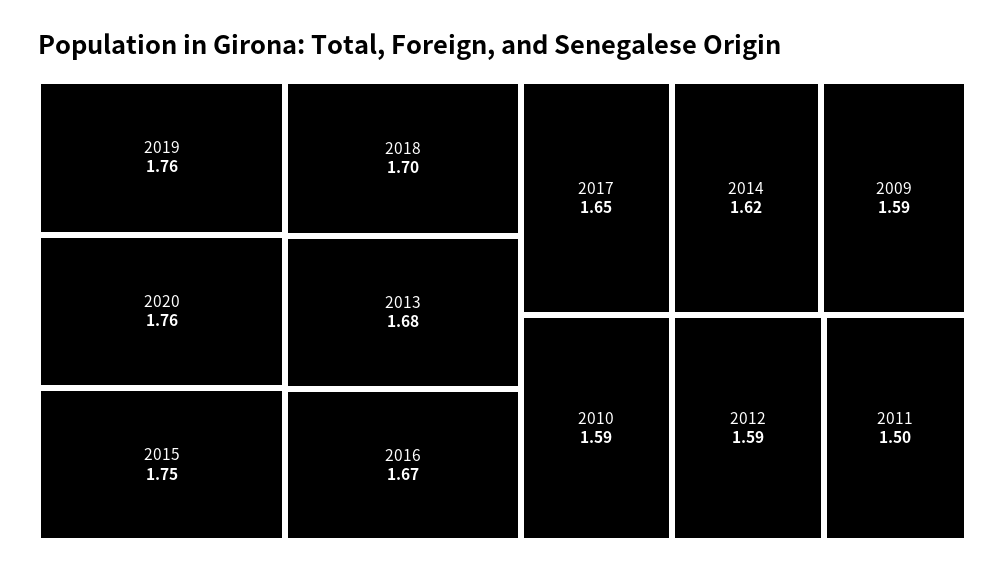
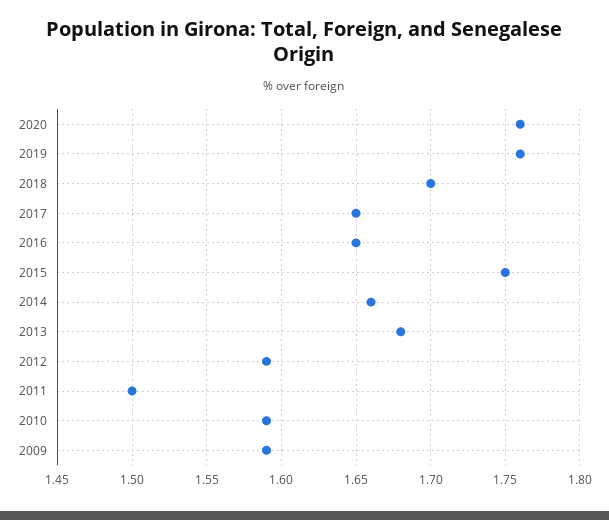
2016: 1.67 -> 1.65
2014: 1.62 -> 1.66

